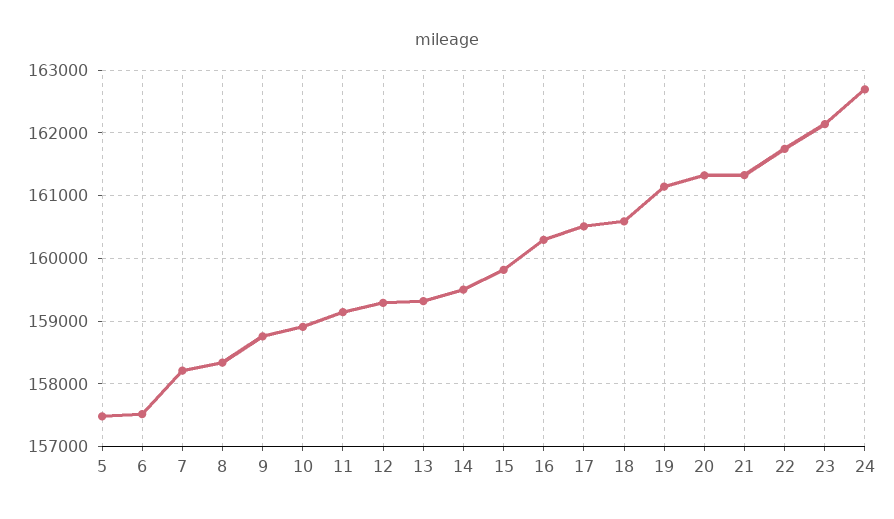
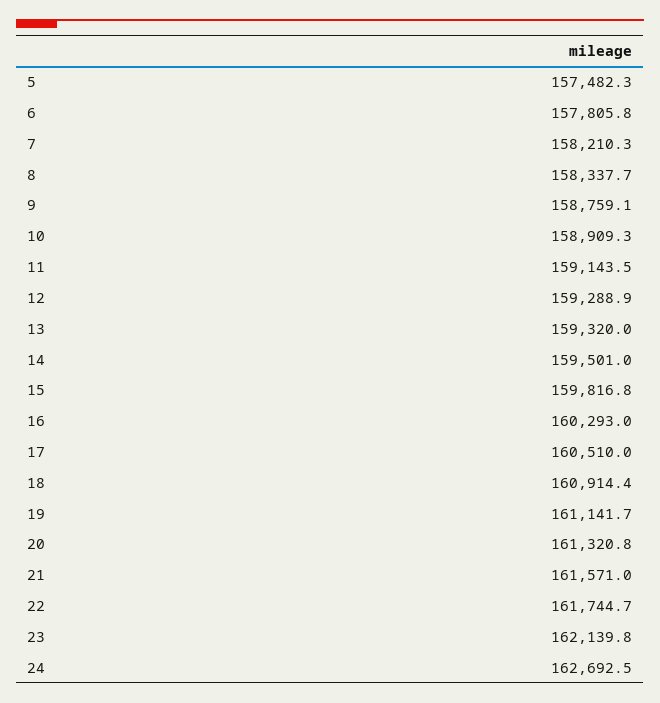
6: 157500 -> 157805.8
18: 160600 -> 160914.4
21: 161300 -> 161571

